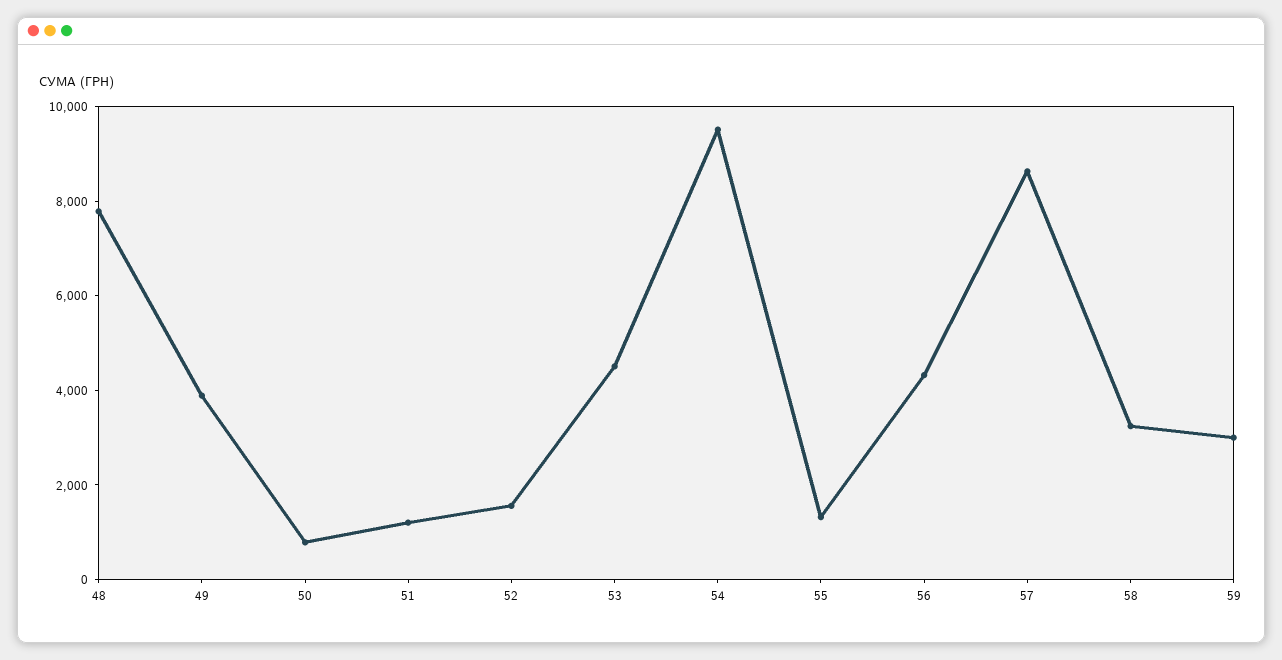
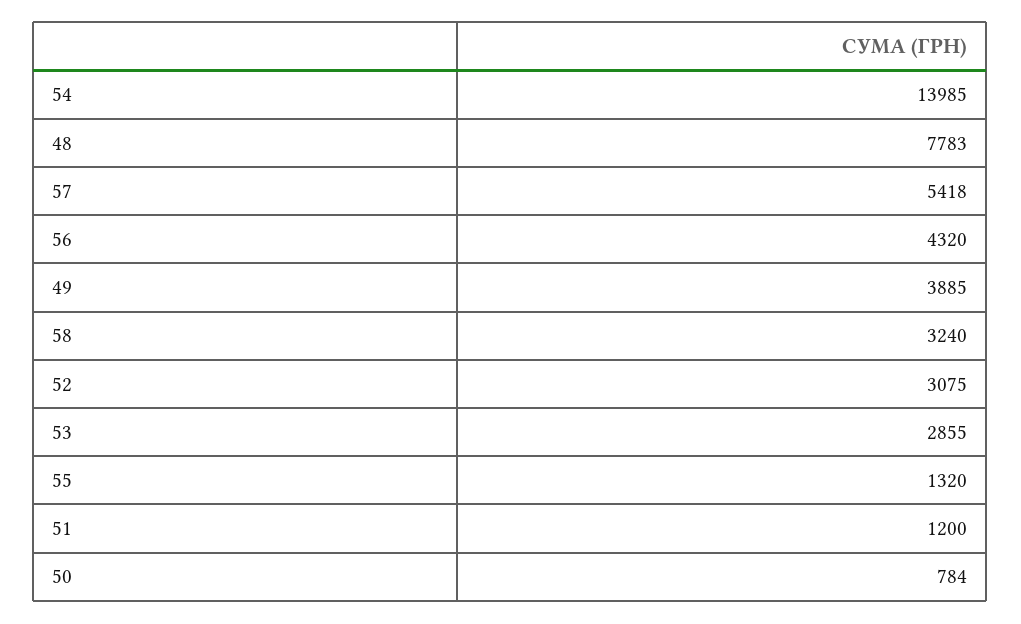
52: 1500 -> 3075
53: 4500 -> 2855
54: 9500 -> 13985
57: 8500 -> 5418
59: 3000 -> none

